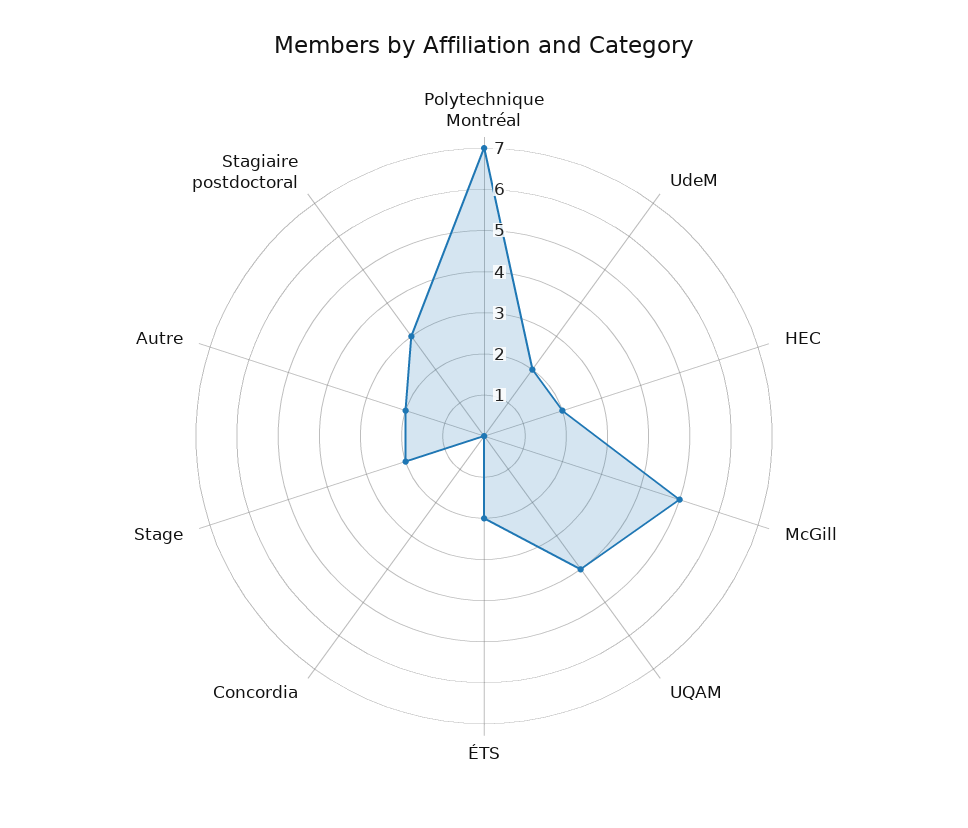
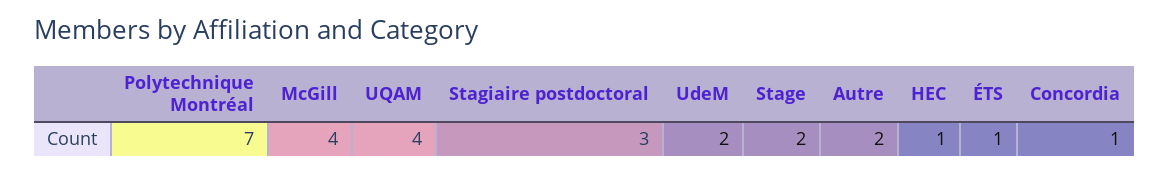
HEC: 2 -> 1
McGill: 5 -> 4
ÉTS: 2 -> 1
Concordia: 0 -> 1

